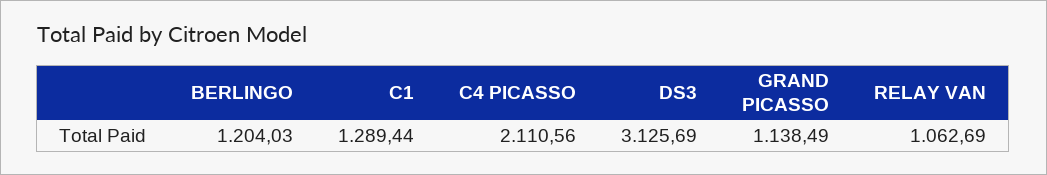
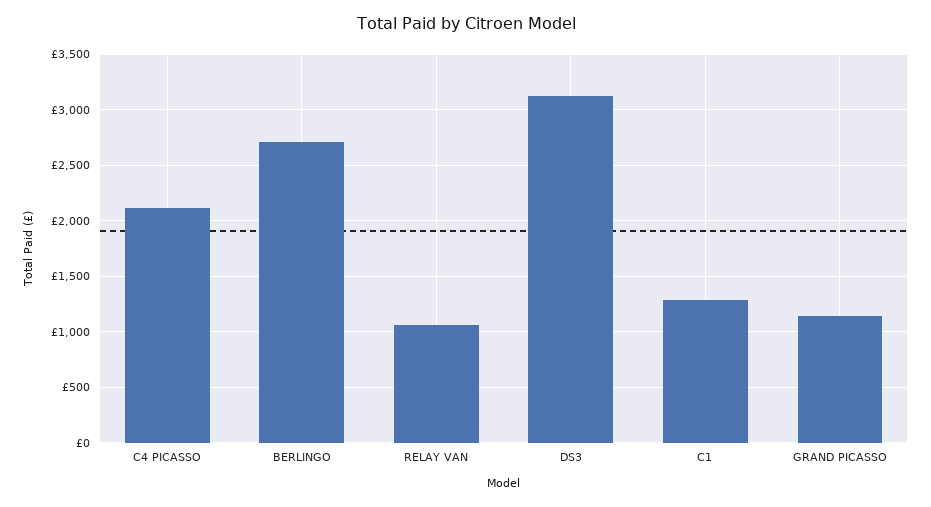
BERLINGO: 1204.03 -> 2700

